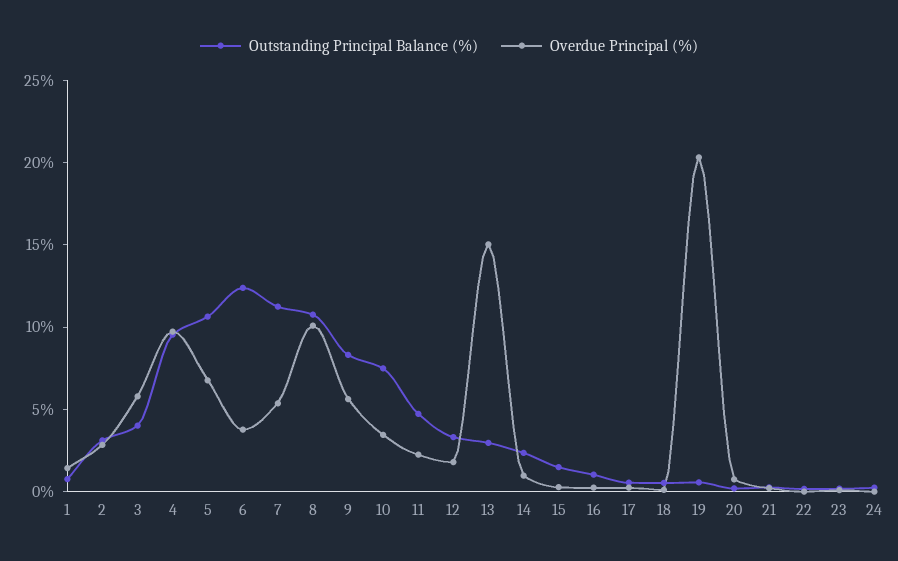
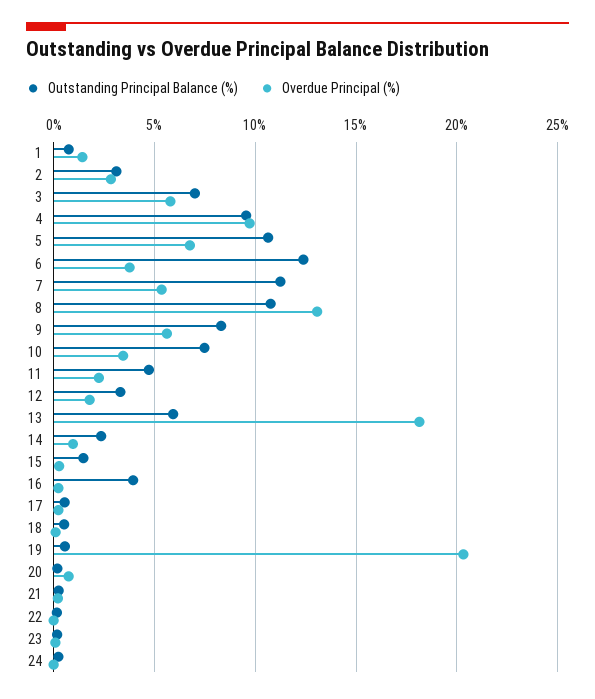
Outstanding Principal Balance (%), 3: 4 -> 7
Overdue Principal (%), 8: 10 -> 13
Outstanding Principal Balance (%), 13: 3 -> 6
Overdue Principal (%), 13: 15 -> 18
Outstanding Principal Balance (%), 16: 1 -> 4

